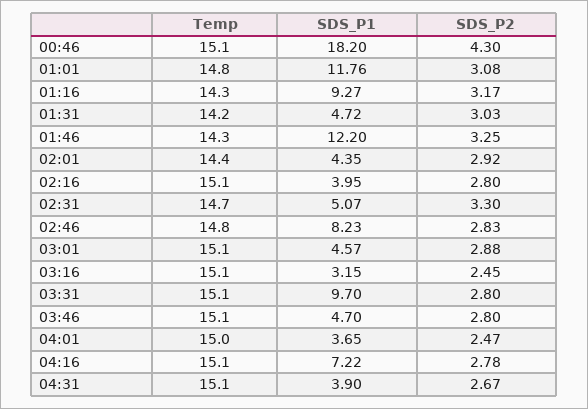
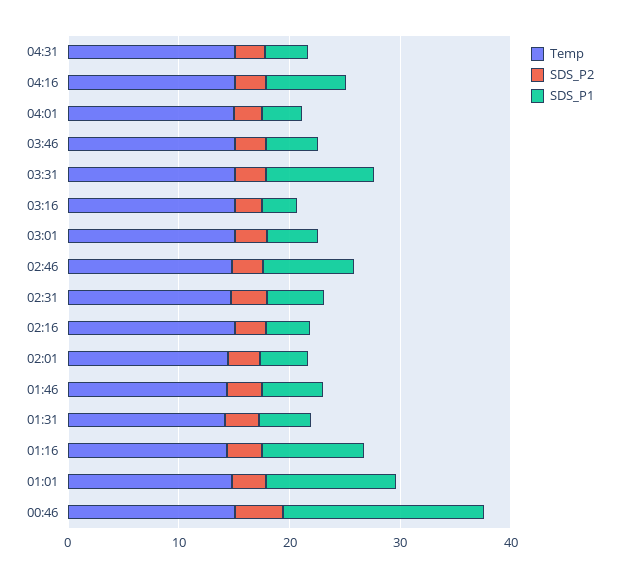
SDS_P1, 01:46: 12.2 -> 6

